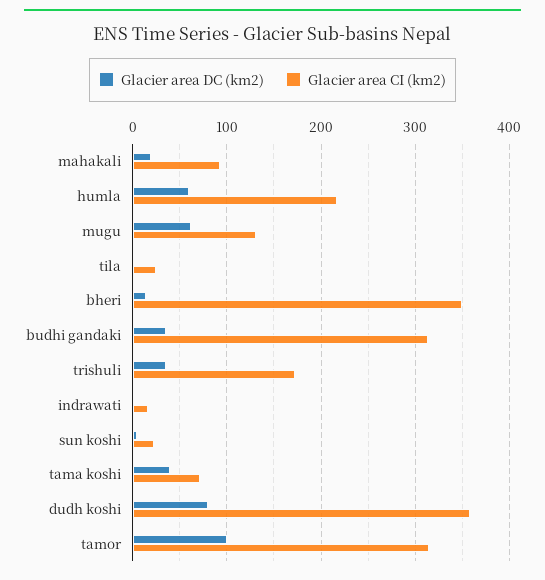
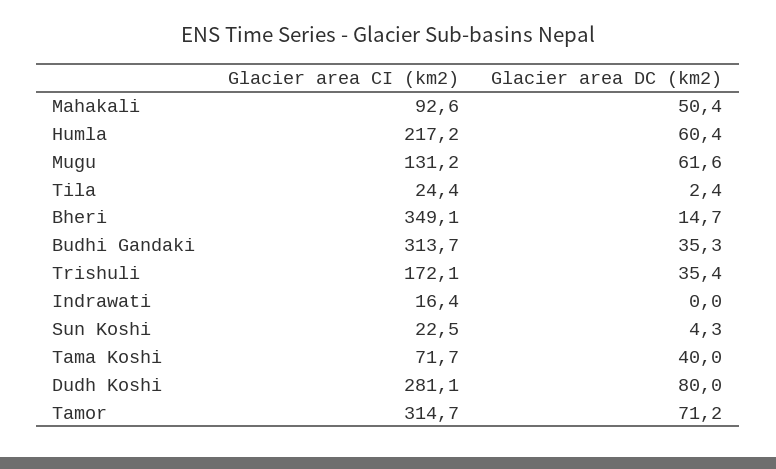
Glacier area DC (km2), mahakali: 20 -> 50.4
Glacier area CI (km2), dudh koshi: 360 -> 281.1
Glacier area DC (km2), tamor: 100 -> 71.2

